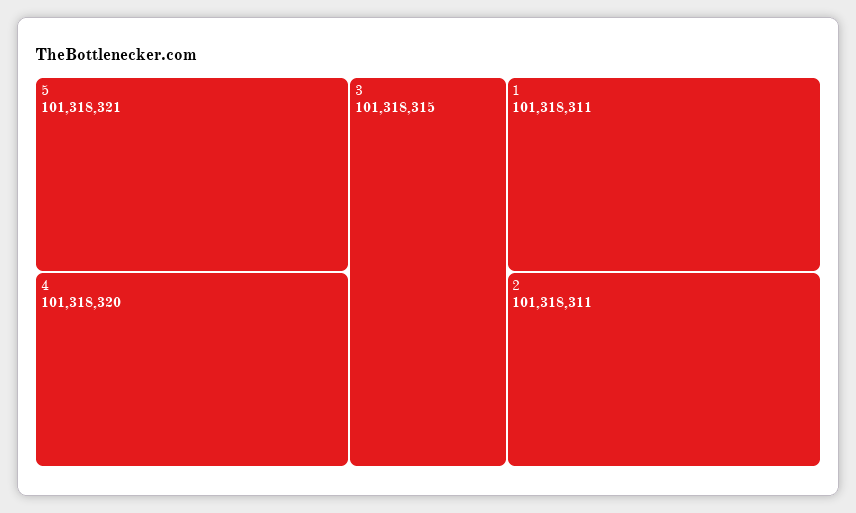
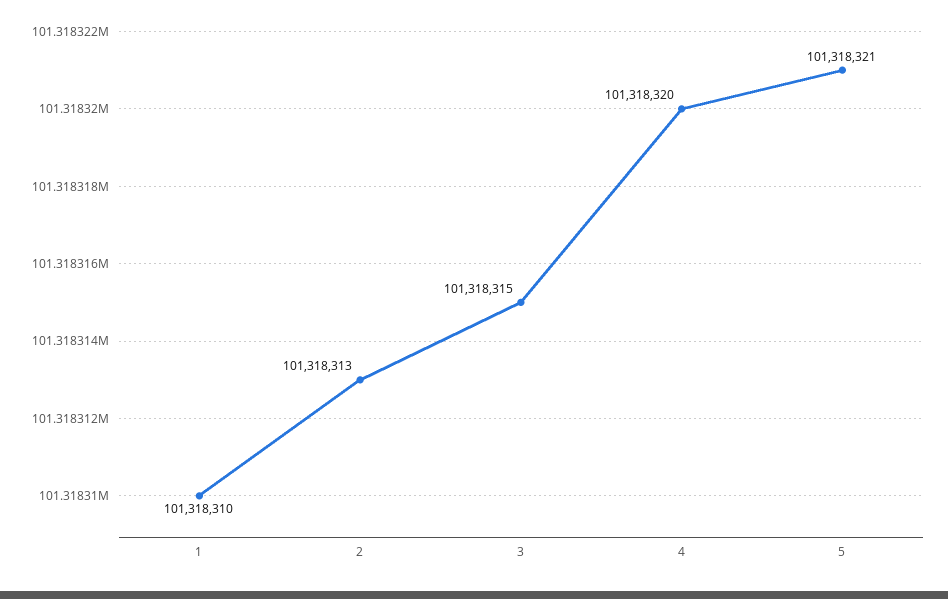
1: 101318311 -> 101318310
2: 101318311 -> 101318313

